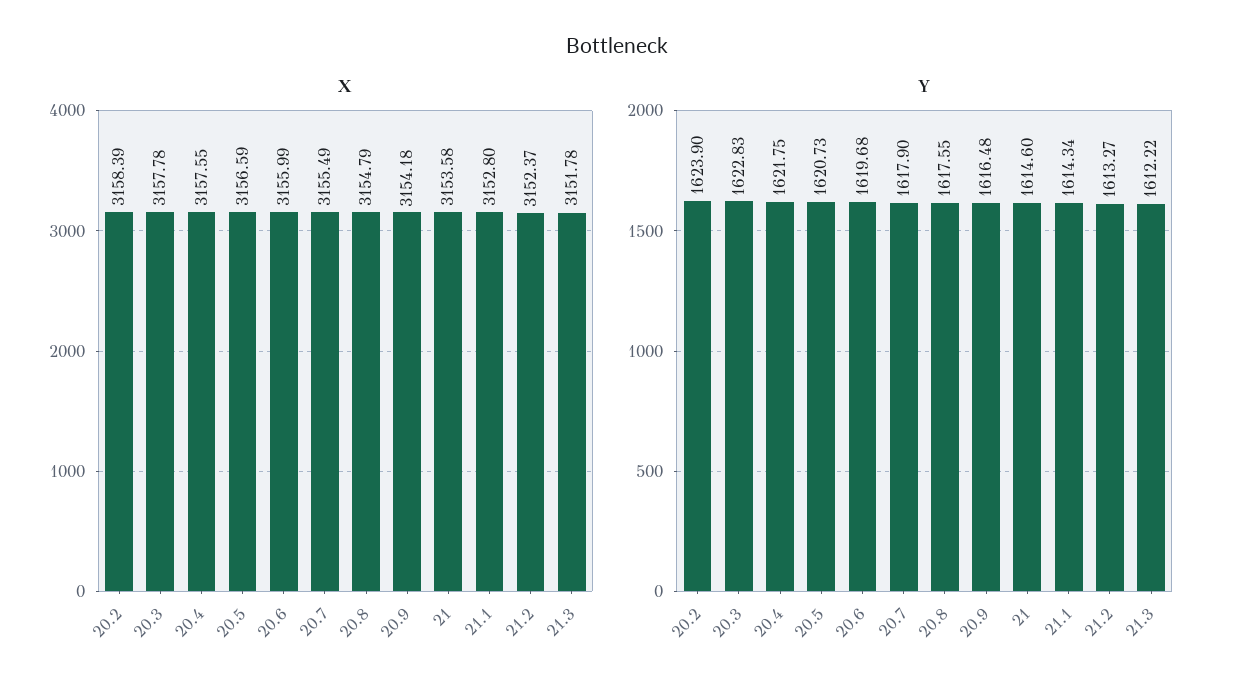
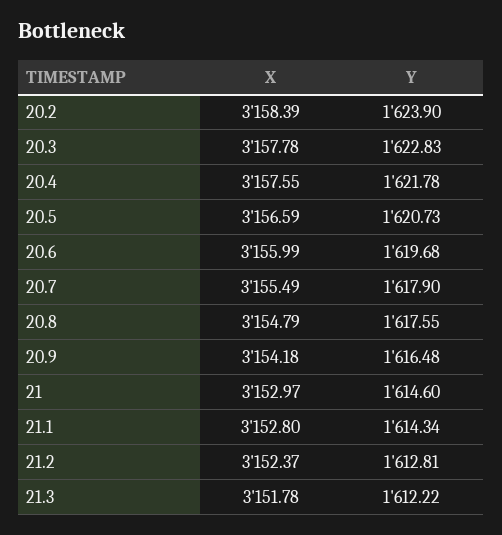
X, 21: 3153.58 -> 3152.97
Y, 20.4: 1621.75 -> 1621.78
Y, 21.2: 1613.27 -> 1612.81

